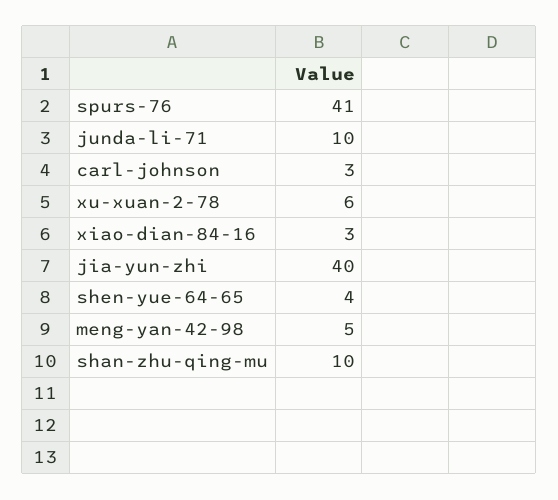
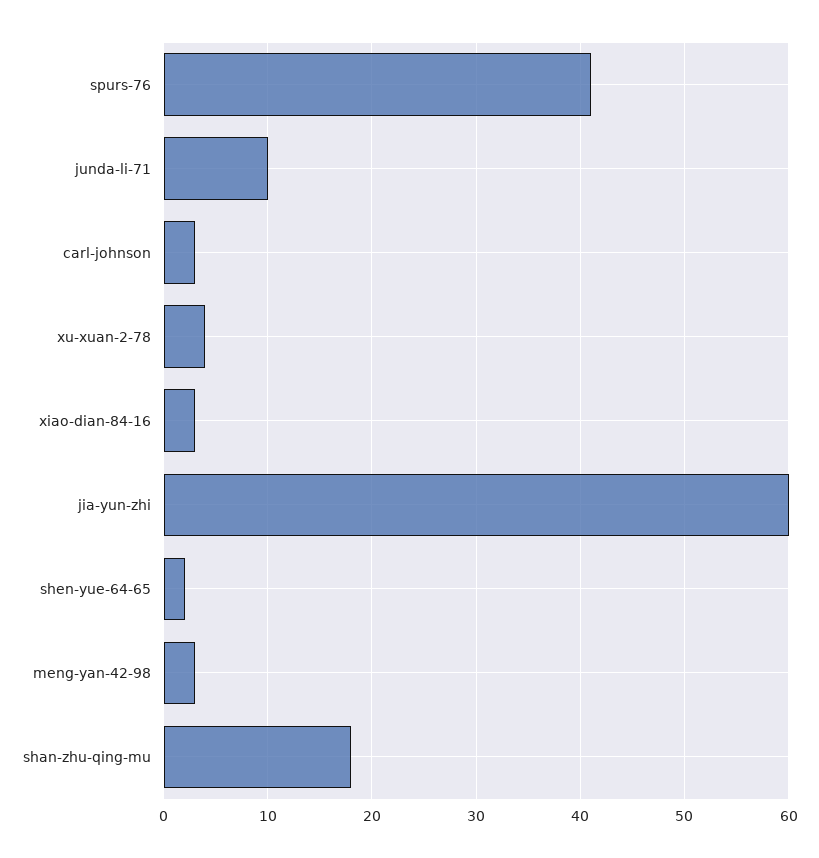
xu-xuan-2-78: 6 -> 4
jia-yun-zhi: 40 -> 60
shen-yue-64-65: 4 -> 2
meng-yan-42-98: 5 -> 3
shan-zhu-qing-mu: 10 -> 18

